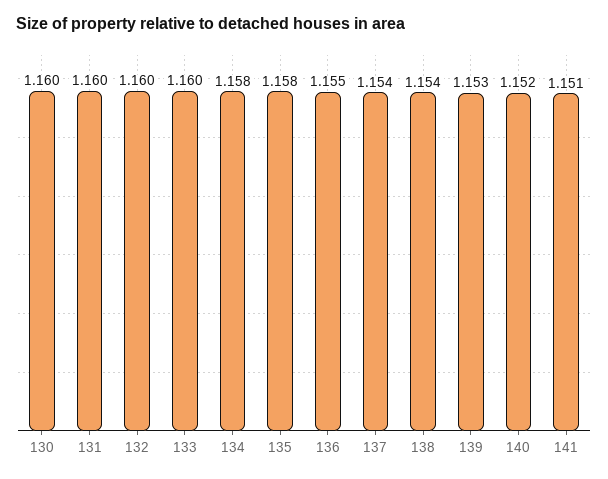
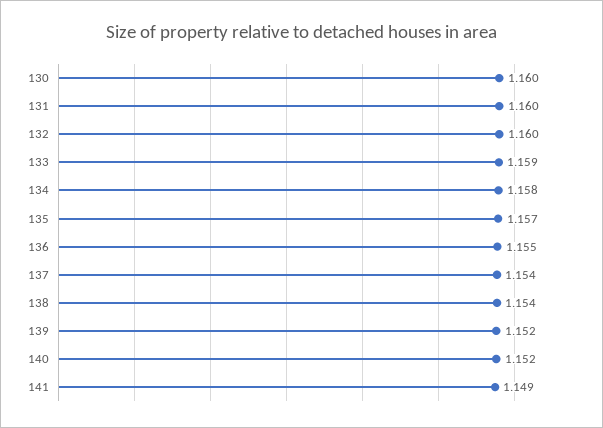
133: 1.16 -> 1.159
135: 1.158 -> 1.157
139: 1.153 -> 1.152
141: 1.151 -> 1.149

